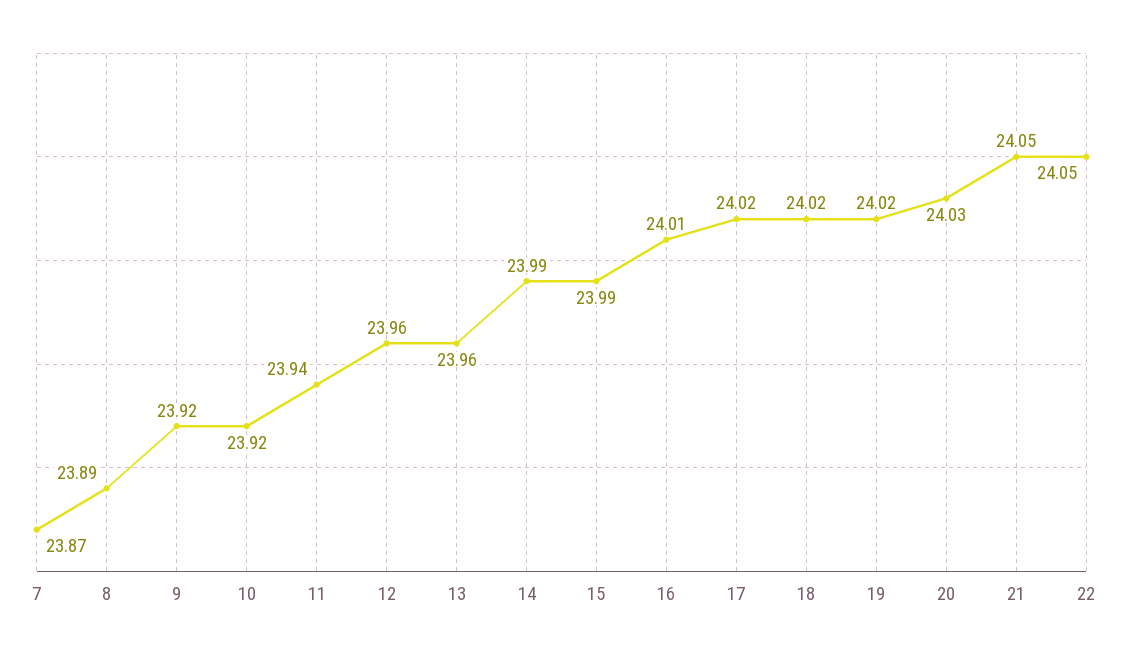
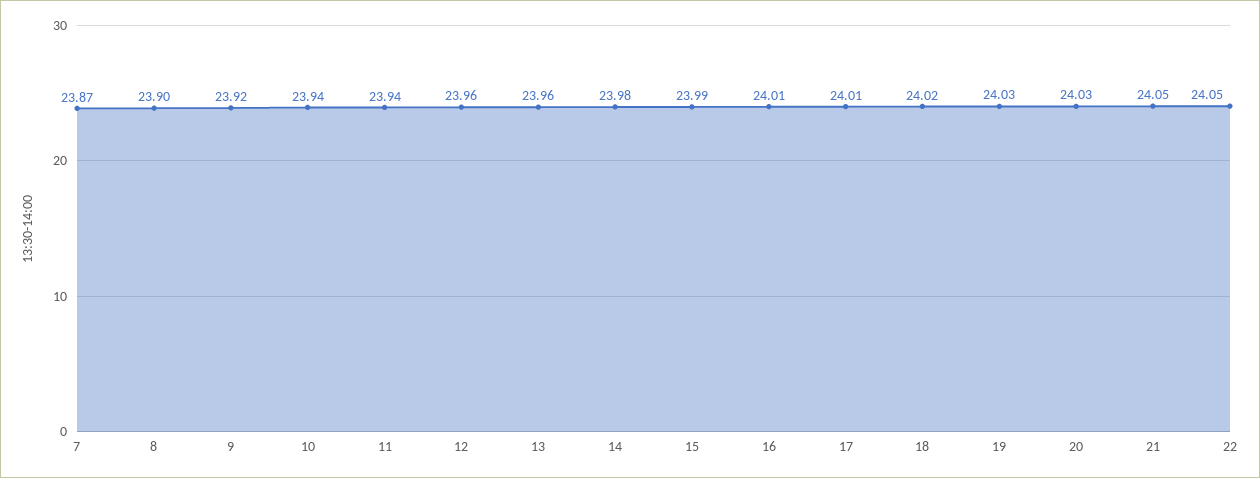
8: 23.89 -> 23.9
10: 23.92 -> 23.94
14: 23.99 -> 23.98
17: 24.02 -> 24.01
19: 24.02 -> 24.03

